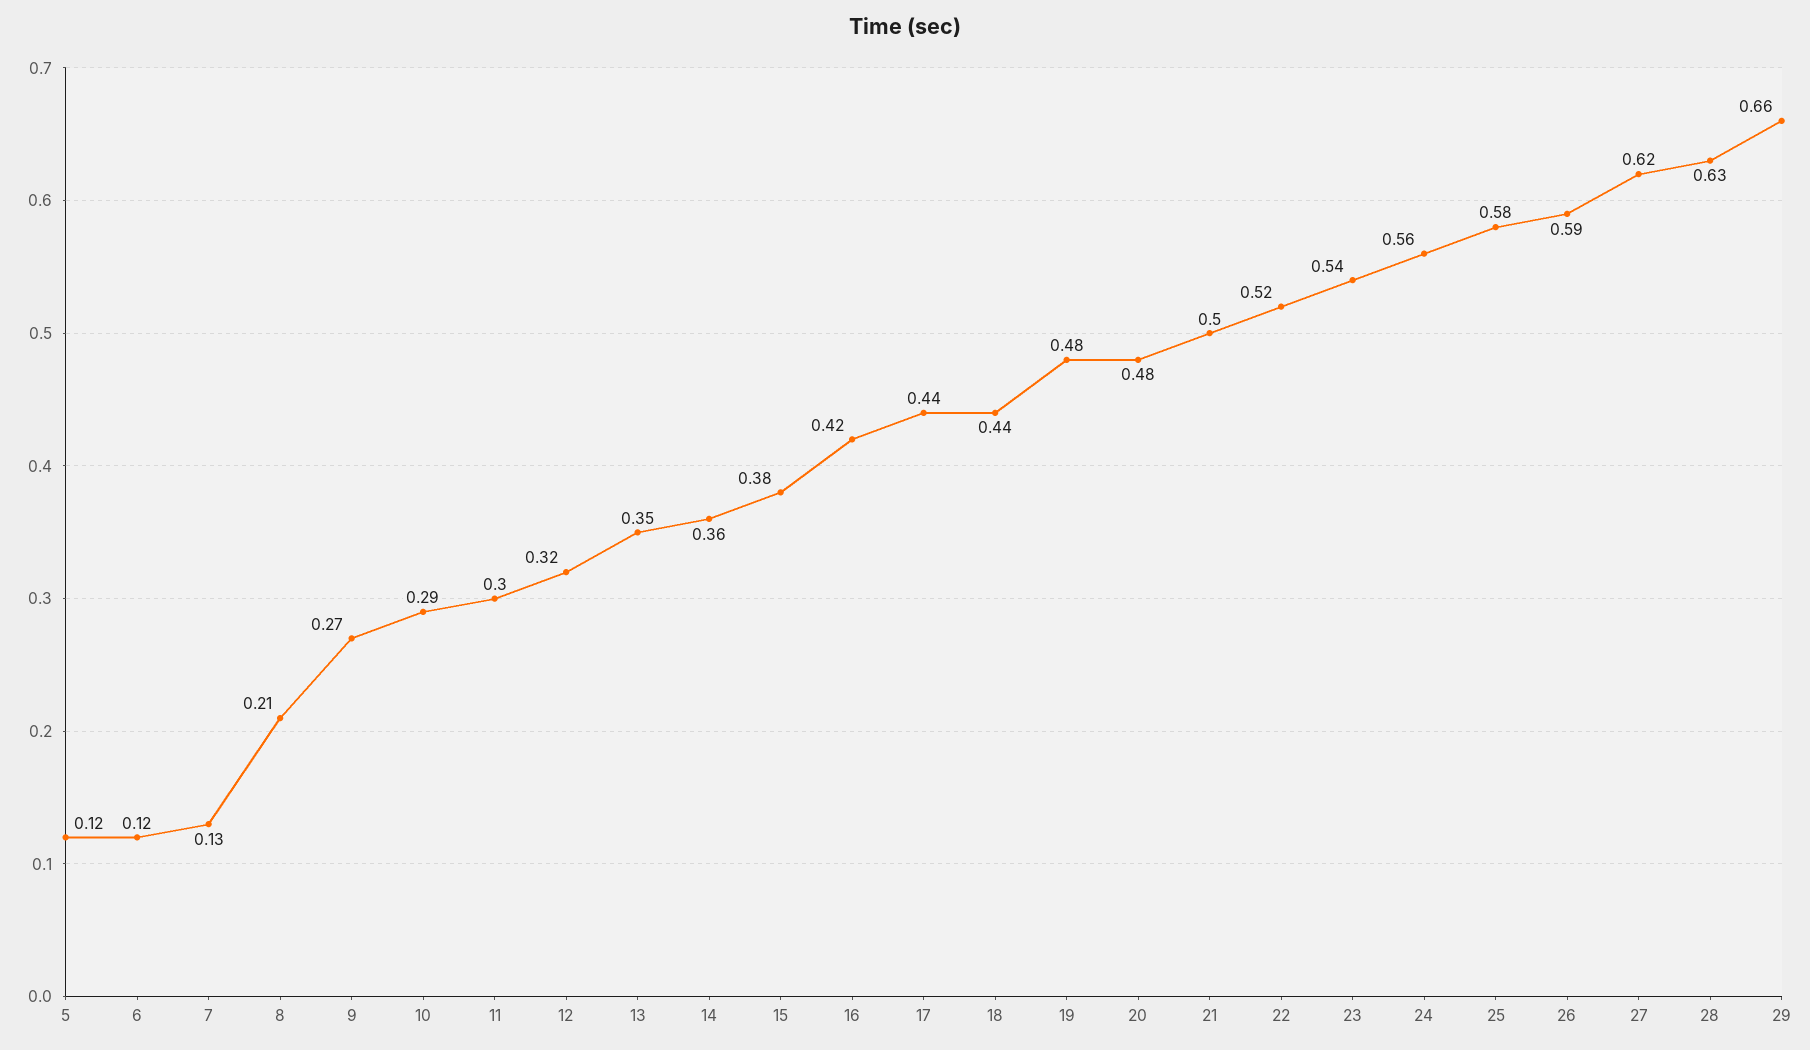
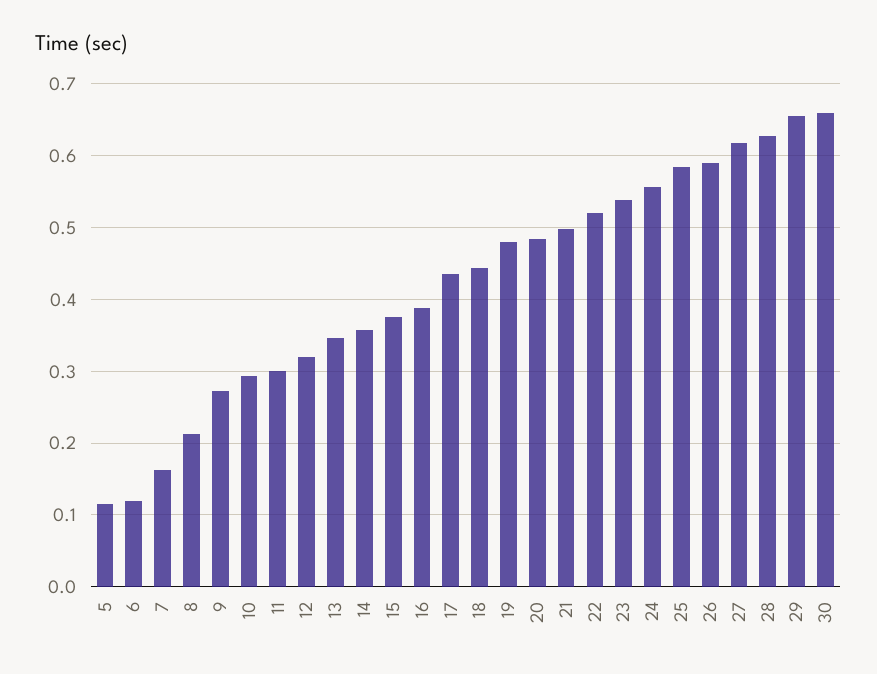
7: 0.13 -> 0.16
16: 0.42 -> 0.39
30: none -> 0.66

